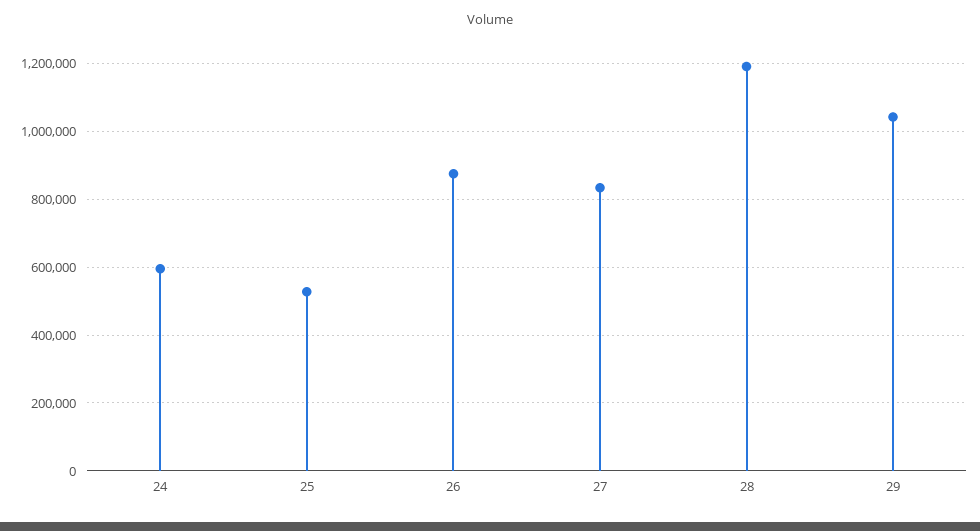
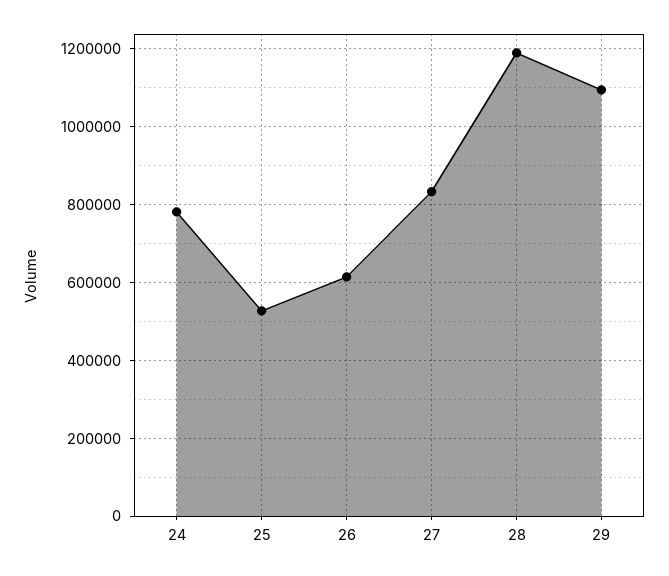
24: 600000 -> 780000
26: 880000 -> 620000
29: 1040000 -> 1100000

